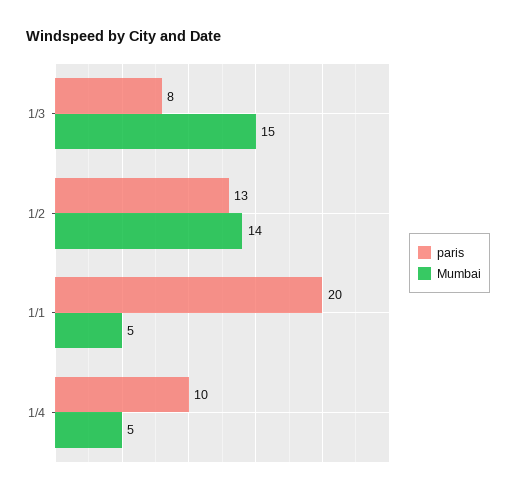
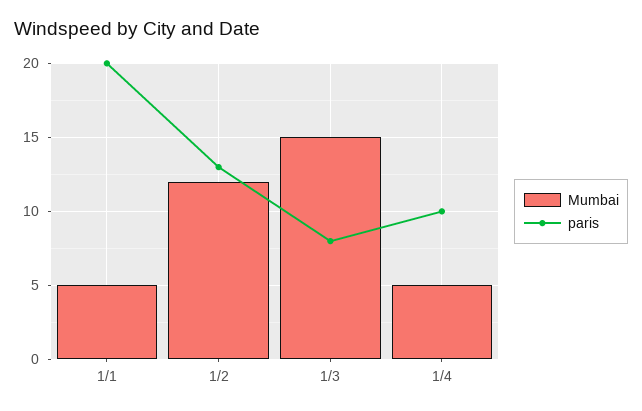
Mumbai, 1/2: 14 -> 12

